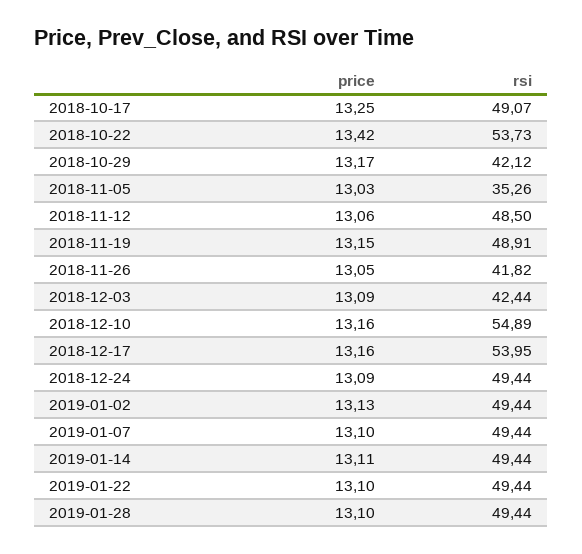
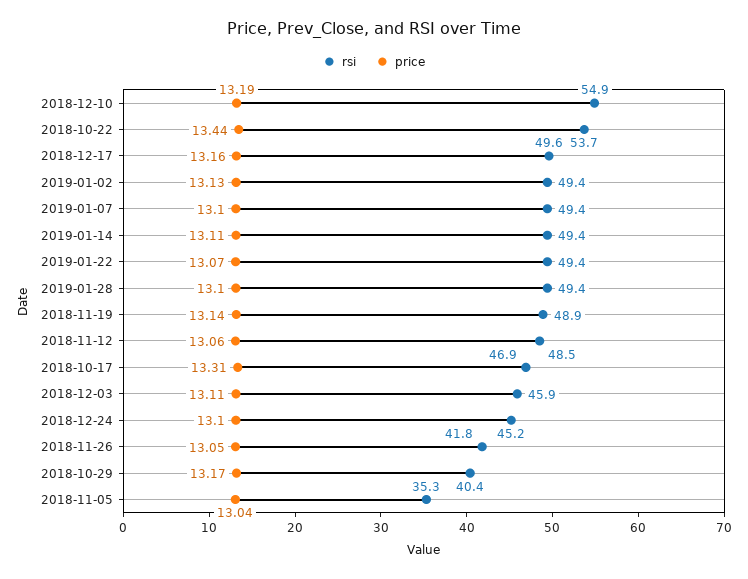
price, 2018-10-17: 13.25 -> 13.31
rsi, 2018-10-17: 49.07 -> 46.9
price, 2018-10-22: 13.42 -> 13.44
rsi, 2018-10-29: 42.12 -> 40.4
price, 2018-11-05: 13.03 -> 13.04
price, 2018-11-19: 13.15 -> 13.14
price, 2018-12-03: 13.09 -> 13.11
rsi, 2018-12-03: 42.44 -> 45.9
price, 2018-12-10: 13.16 -> 13.19
rsi, 2018-12-17: 53.95 -> 49.6
price, 2018-12-24: 13.09 -> 13.1
rsi, 2018-12-24: 49.44 -> 45.2
price, 2019-01-22: 13.1 -> 13.07

